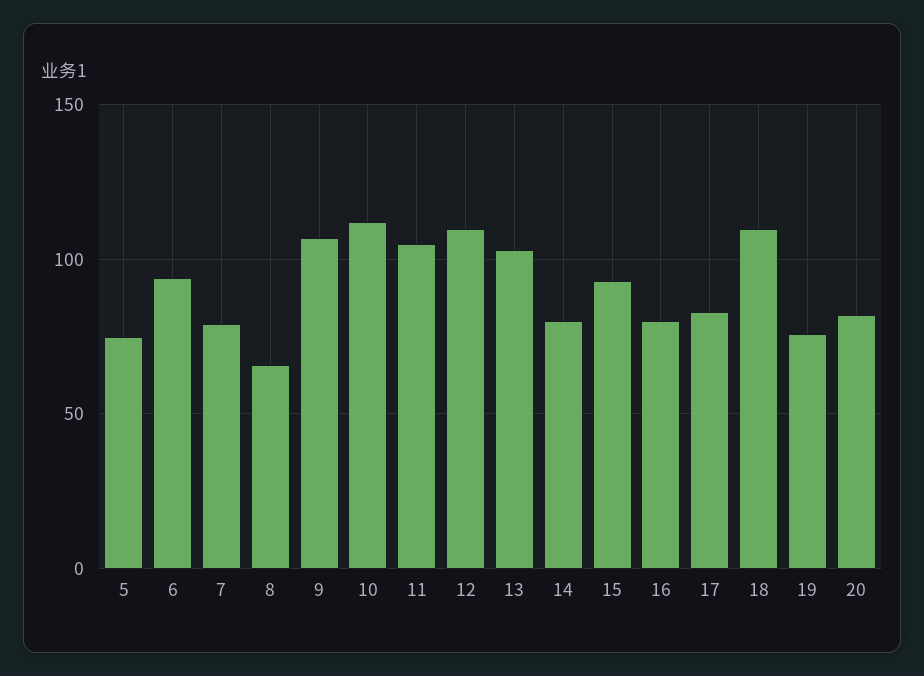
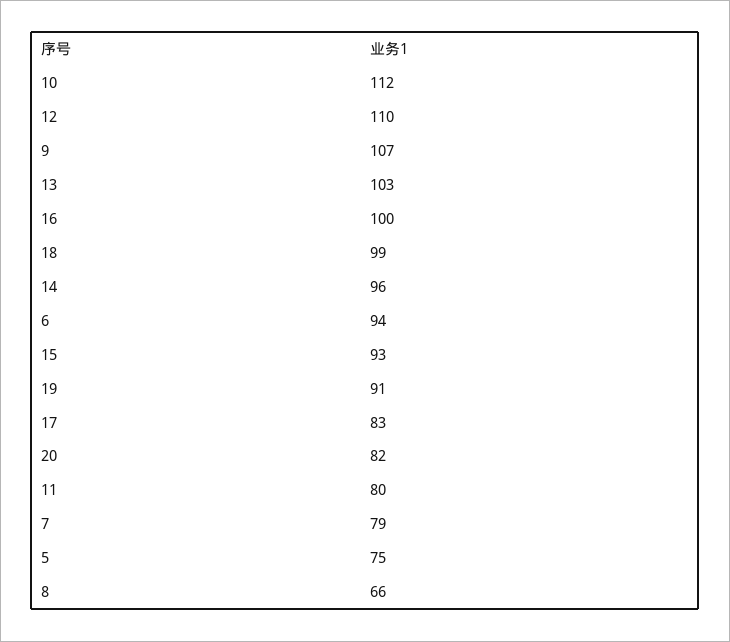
11: 105 -> 80
14: 80 -> 96
16: 80 -> 100
18: 110 -> 99
19: 75 -> 91

